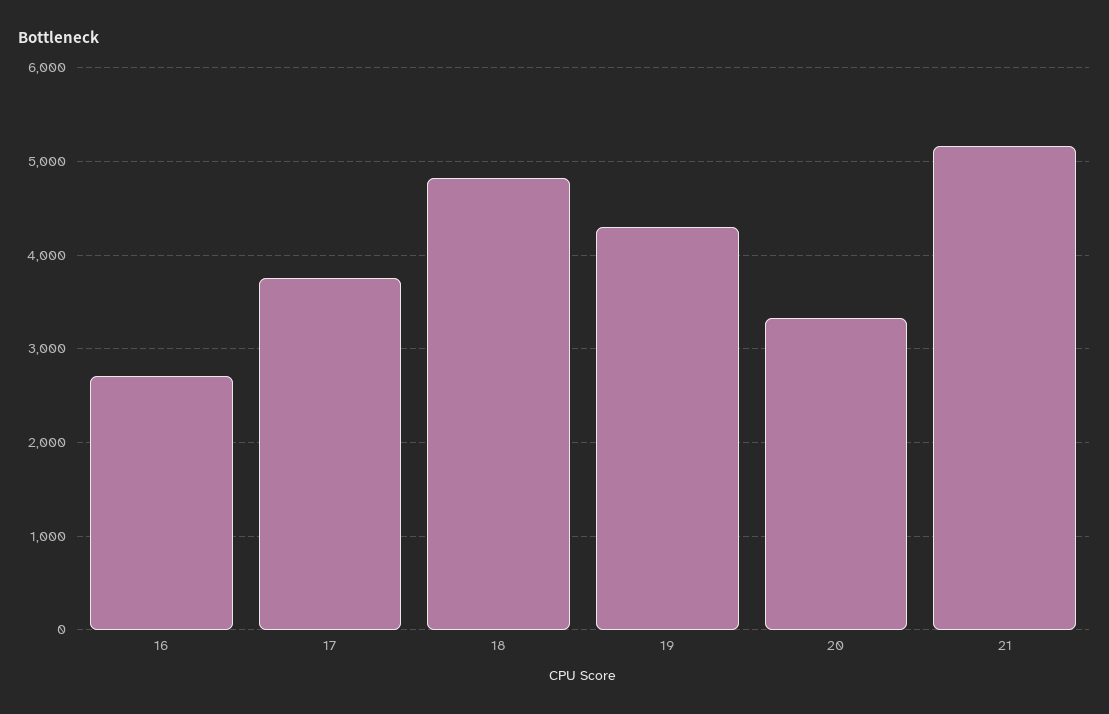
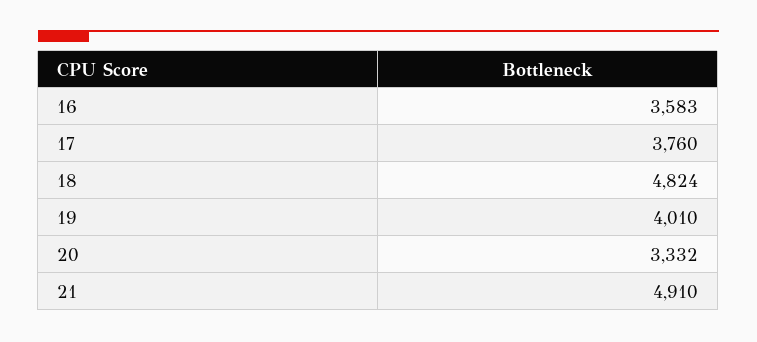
16: 2700 -> 3583
19: 4300 -> 4010
21: 5200 -> 4910

